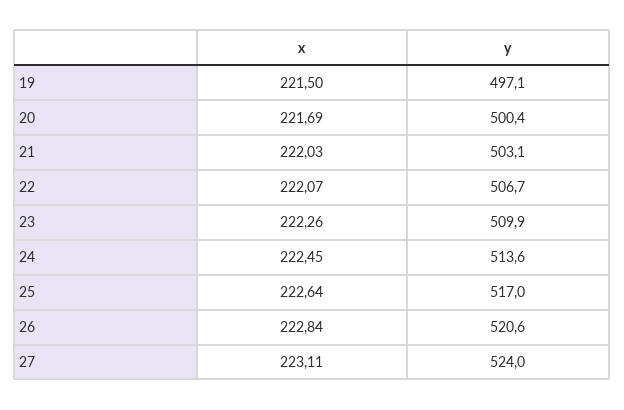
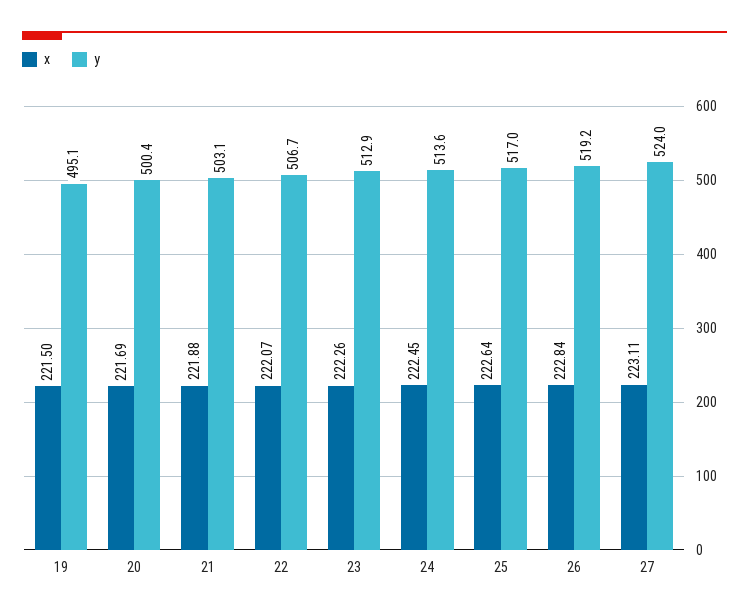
y, 19: 497.1 -> 495.1
x, 21: 222.03 -> 221.88
y, 23: 509.9 -> 512.9
y, 26: 520.6 -> 519.2

